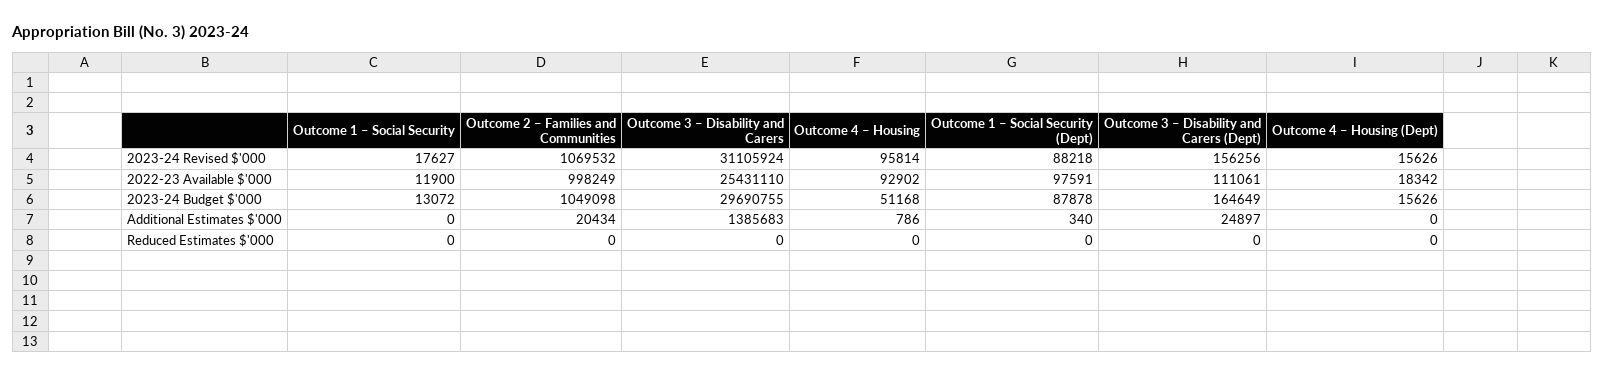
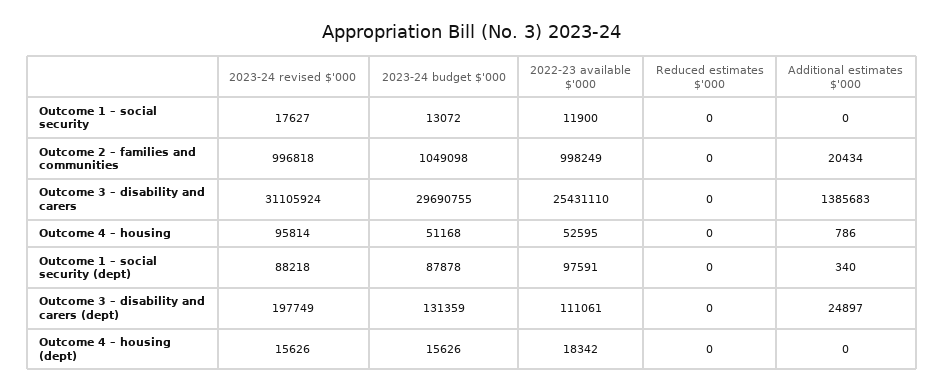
Outcome 2 – Families and Communities, 2023-24 Revised $'000: 1069532 -> 996818
Outcome 3 – Disability and Carers (Dept), 2023-24 Revised $'000: 156256 -> 197749
Outcome 4 – Housing, 2022-23 Available $'000: 92902 -> 52595
Outcome 3 – Disability and Carers (Dept), 2023-24 Budget $'000: 164649 -> 131359

